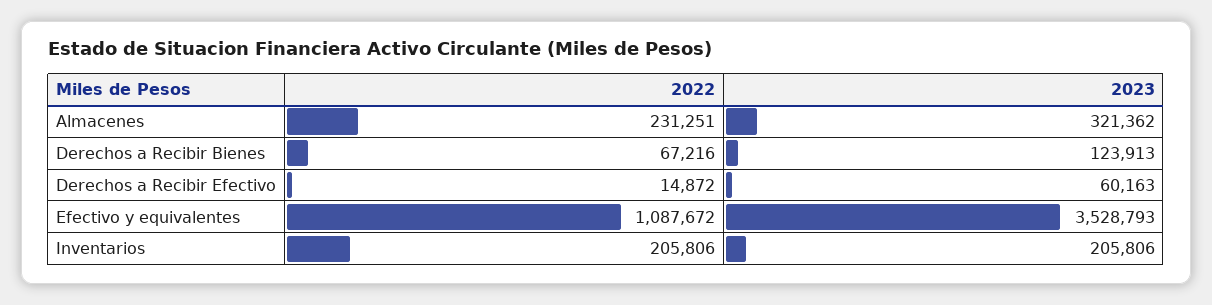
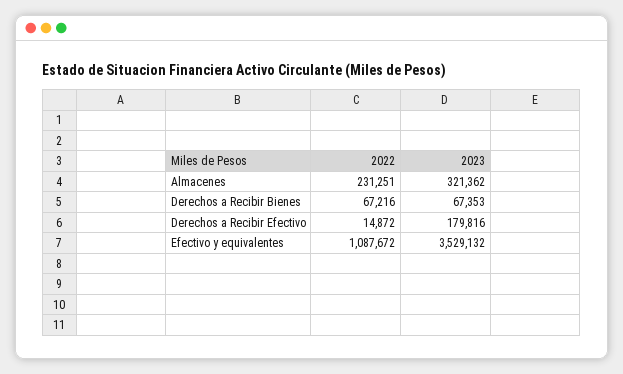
2023, Derechos a Recibir Bienes: 123913 -> 67353
2023, Derechos a Recibir Efectivo: 60163 -> 179816
2023, Efectivo y equivalentes: 3528793 -> 3529132
2022, Inventarios: 205806 -> none
2023, Inventarios: 205806 -> none

